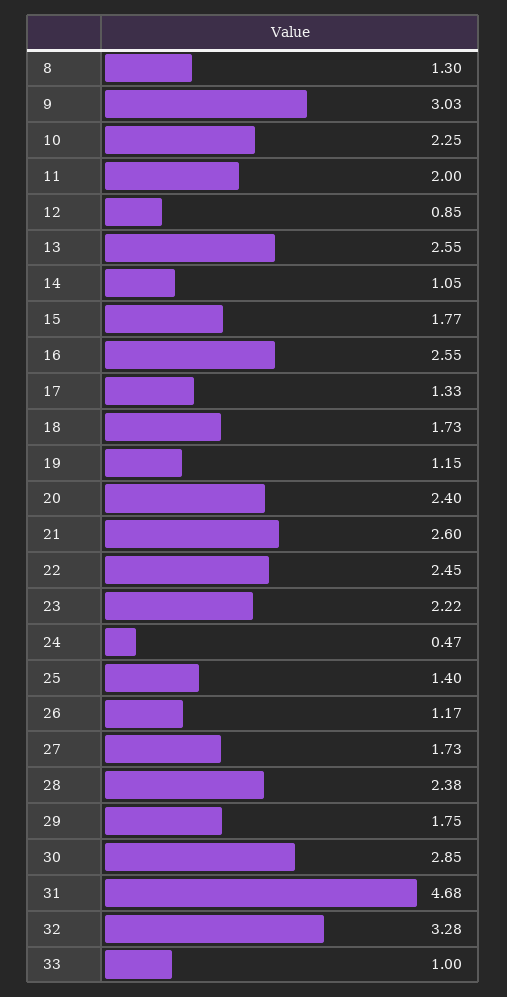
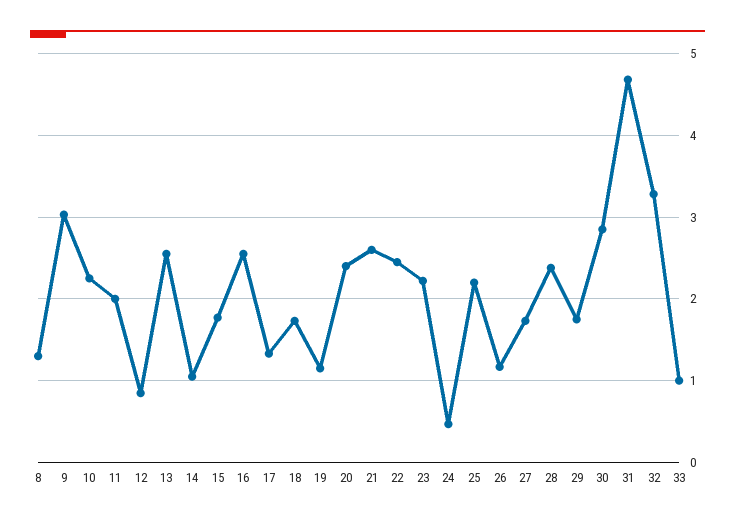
25: 1.4 -> 2.2

